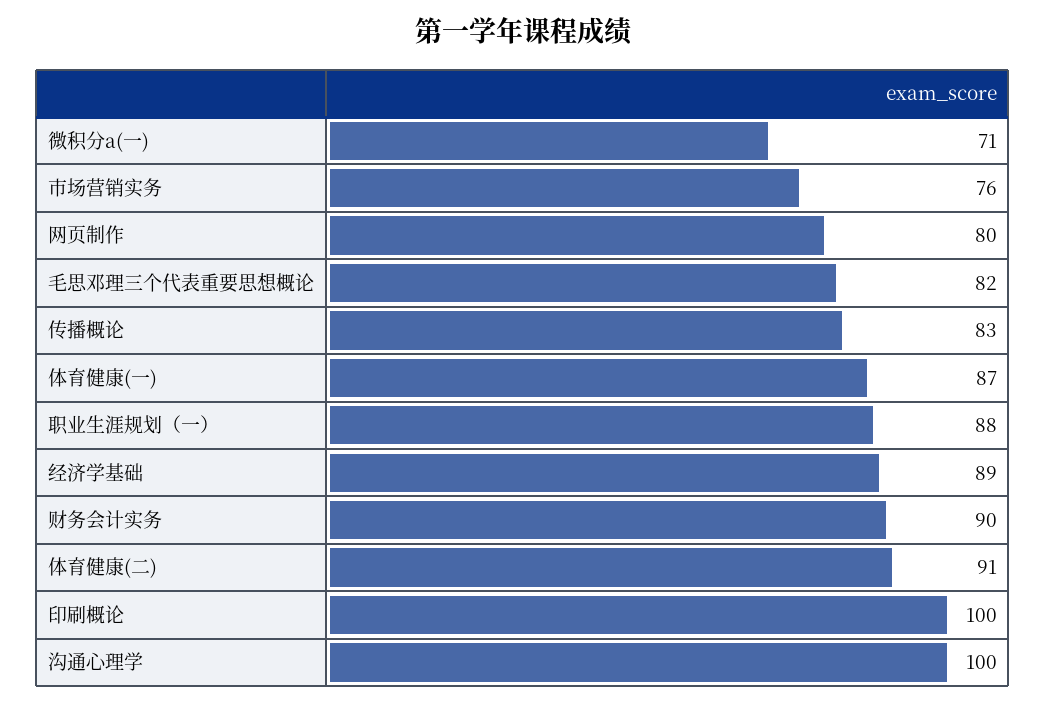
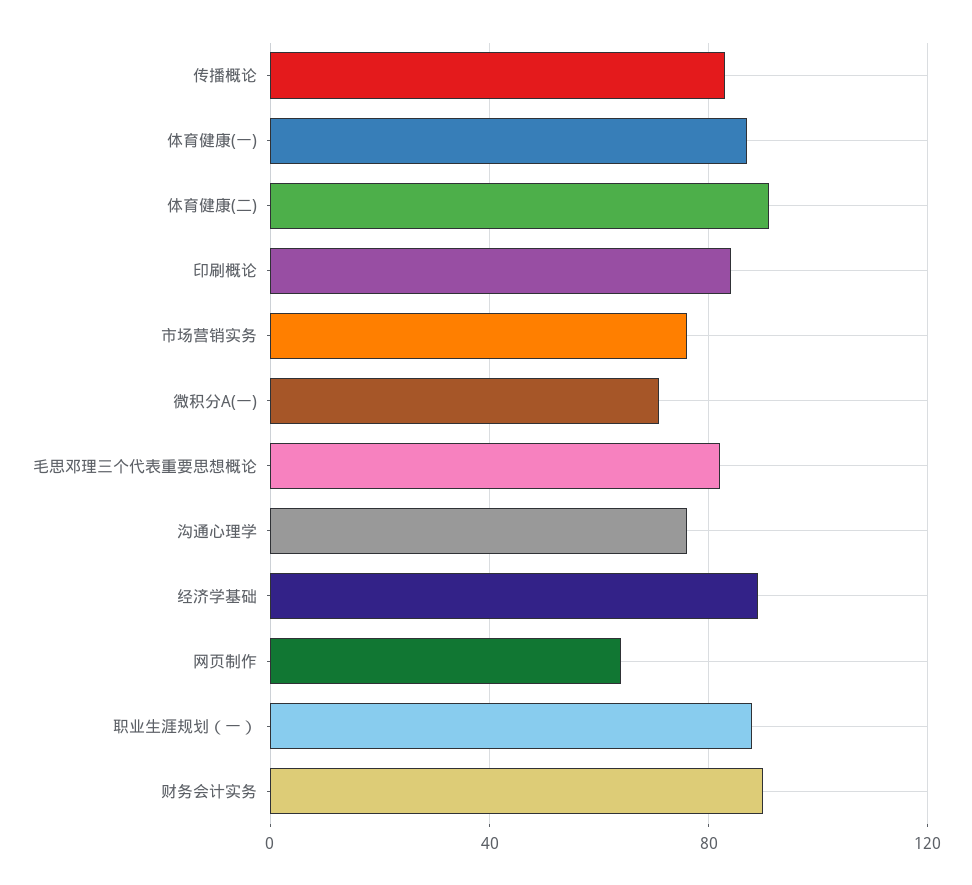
网页制作: 80 -> 65
印刷概论: 100 -> 85
沟通心理学: 100 -> 75

